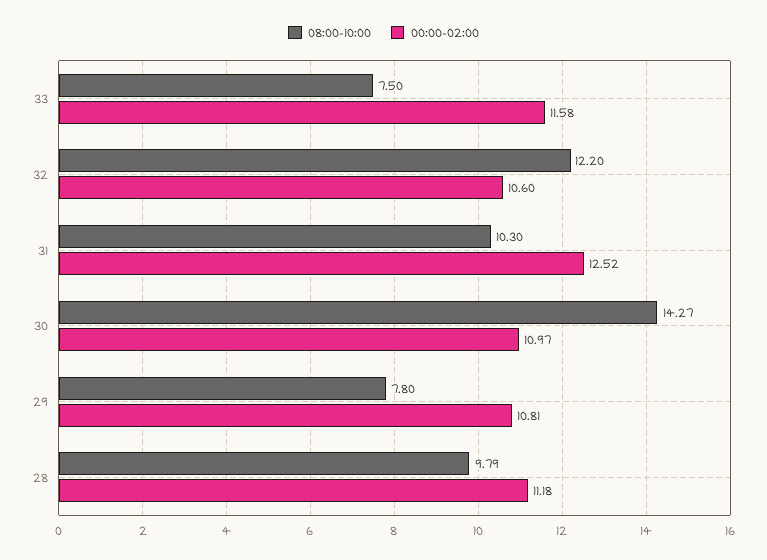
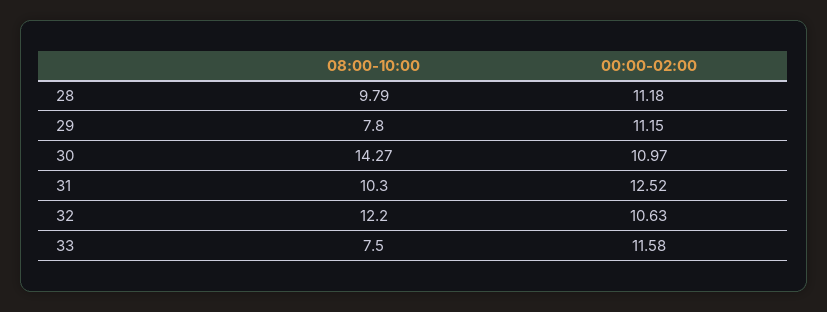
00:00-02:00, 32: 10.6 -> 10.63
00:00-02:00, 29: 10.81 -> 11.15

